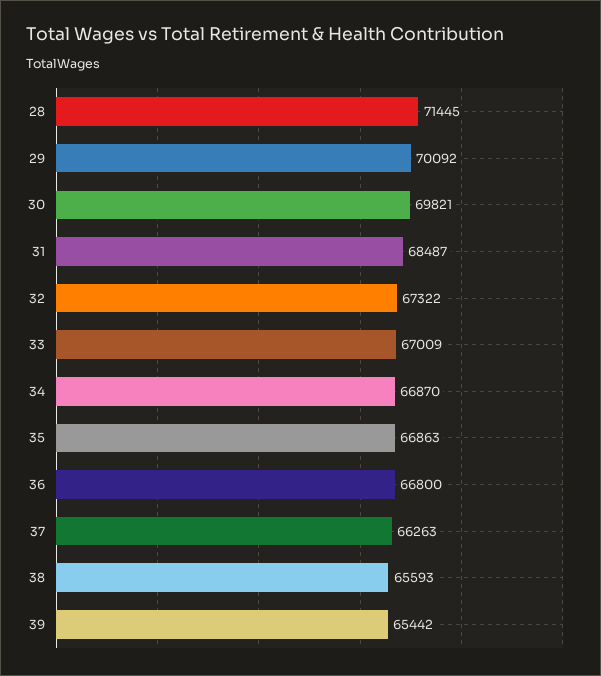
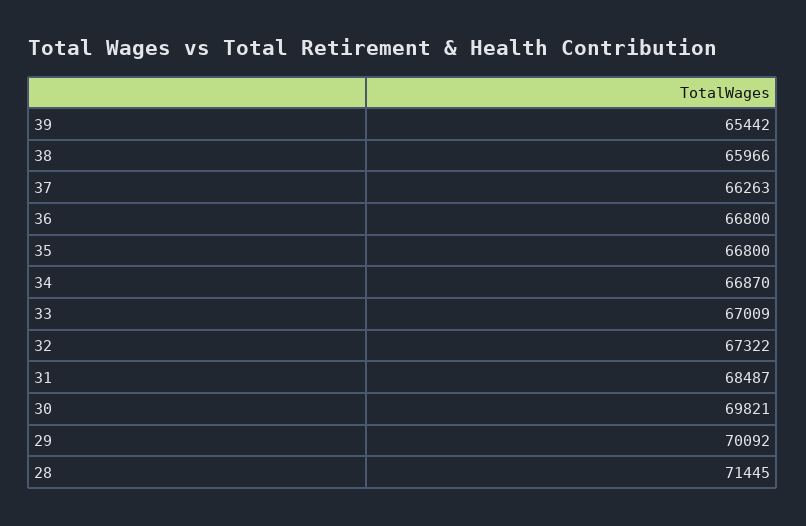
35: 66863 -> 66800
38: 65593 -> 65966

